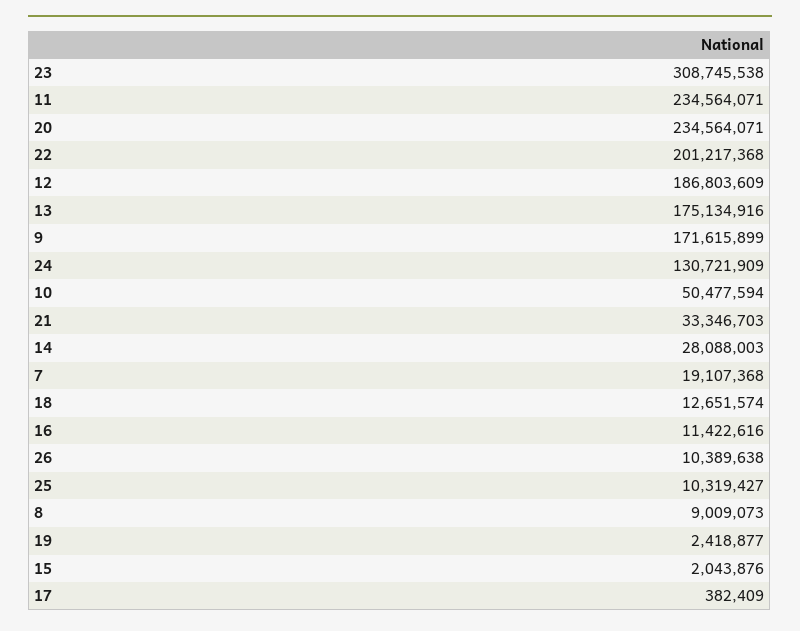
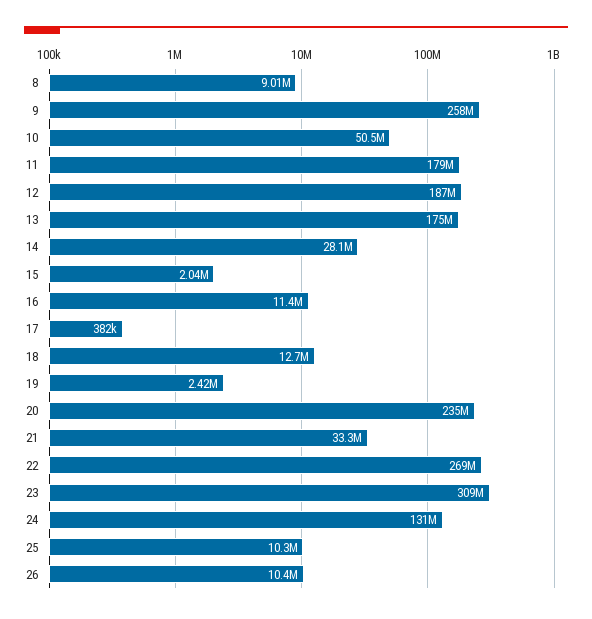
11: 234564071 -> 179000000
22: 201217368 -> 269000000
9: 171615899 -> 258000000
7: 19107368 -> none

